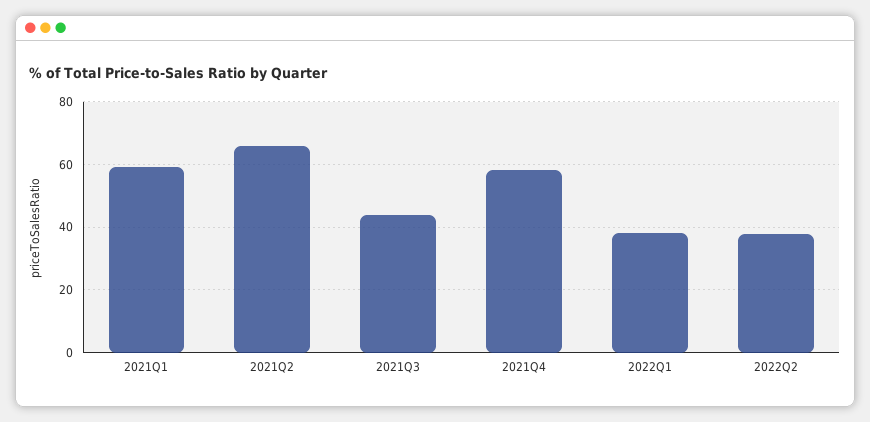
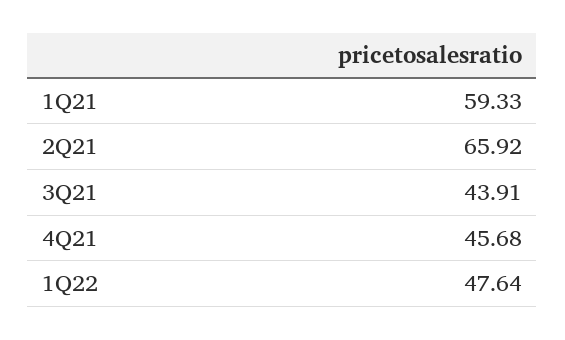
2021Q4: 58 -> 45.68
2022Q1: 38 -> 47.64
2022Q2: 38 -> none

